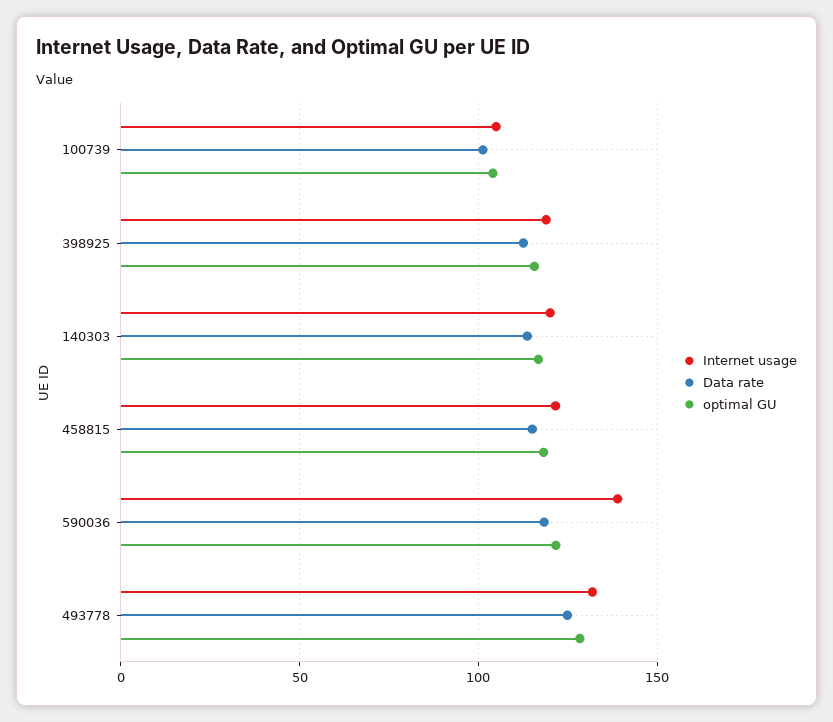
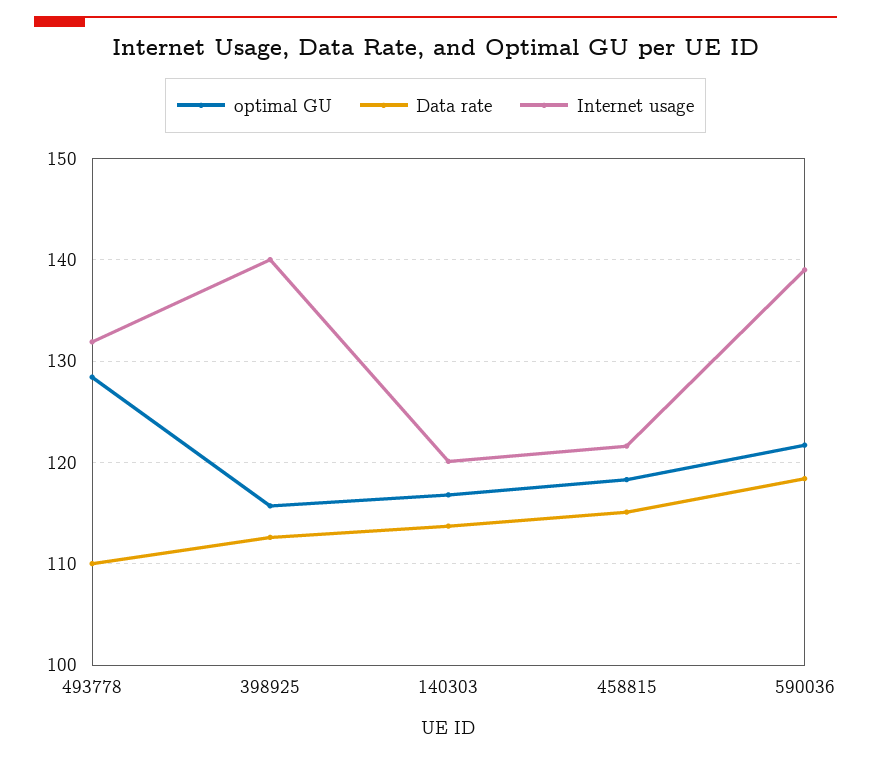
Internet usage, 100739: 105 -> none
Data rate, 100739: 100 -> none
optimal GU, 100739: 105 -> none
Internet usage, 398925: 120 -> 140
Data rate, 493778: 125 -> 110

